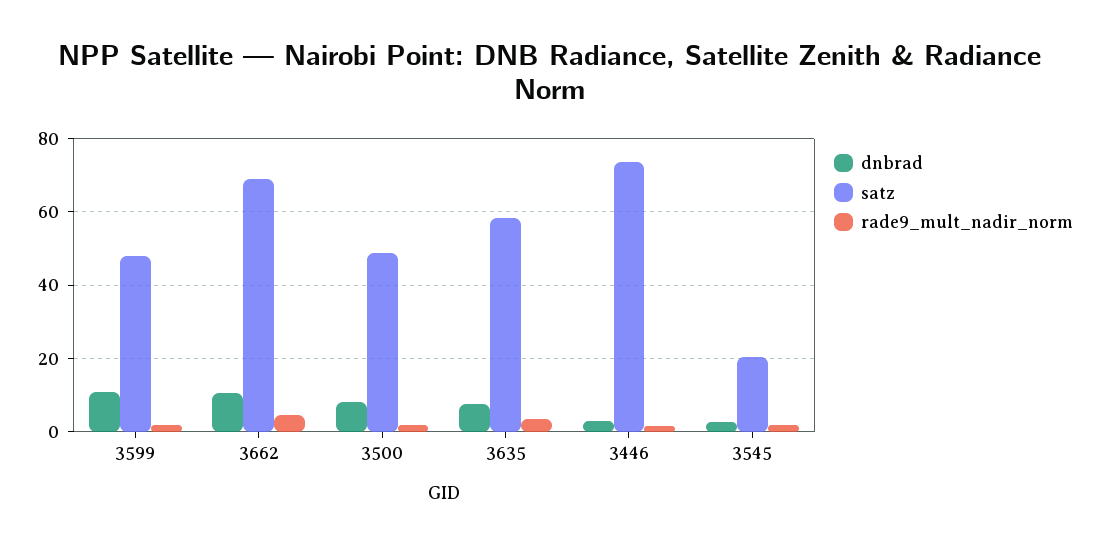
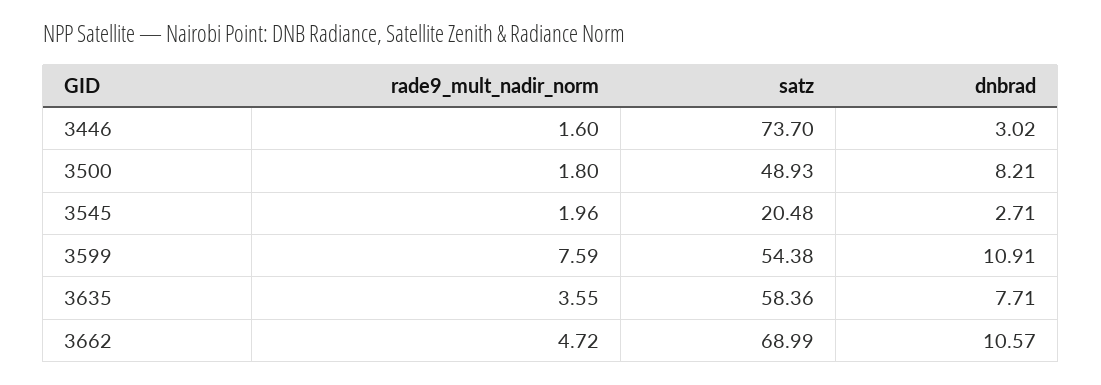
satz, 3599: 48 -> 54.38
rade9_mult_nadir_norm, 3599: 2 -> 7.59

